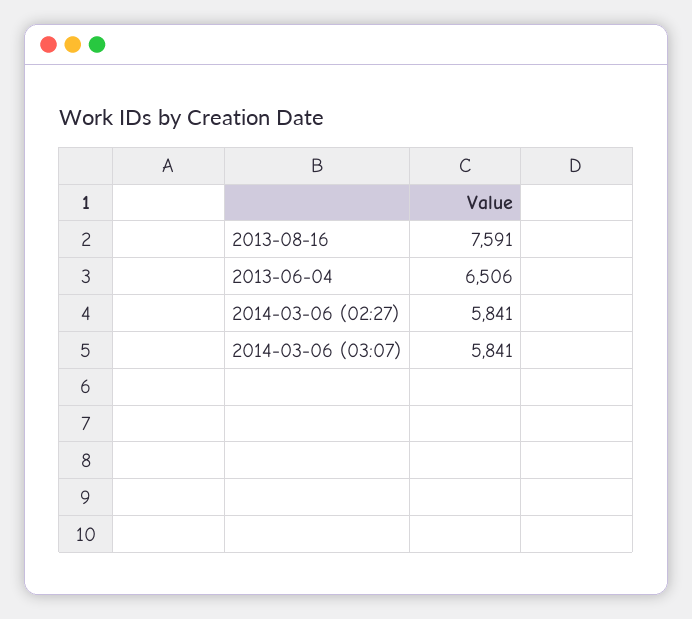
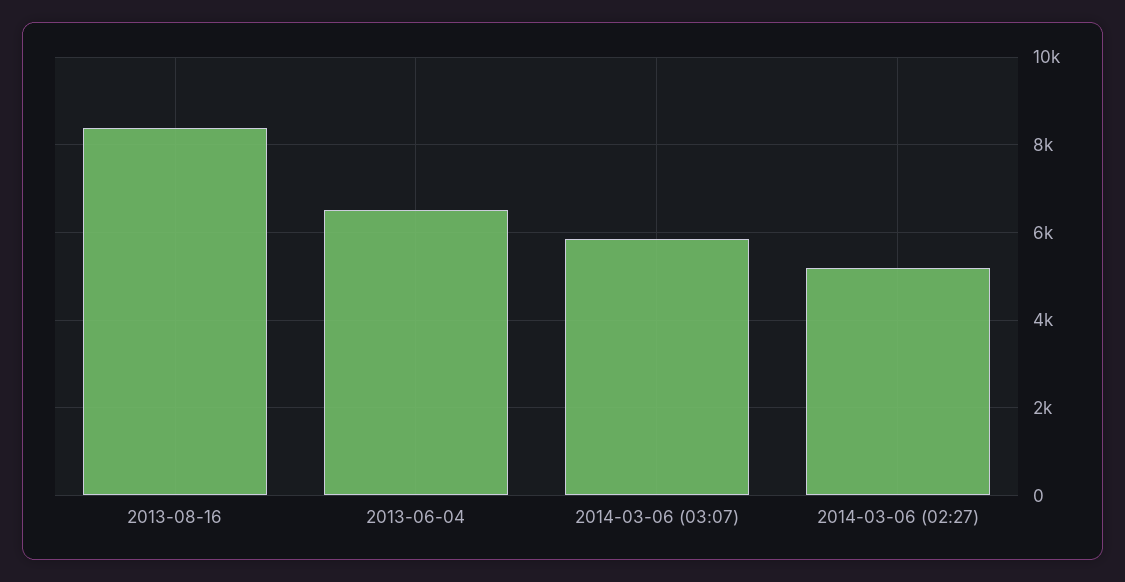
2013-08-16: 7591 -> 8400
2014-03-06 (02:27): 5841 -> 5200

